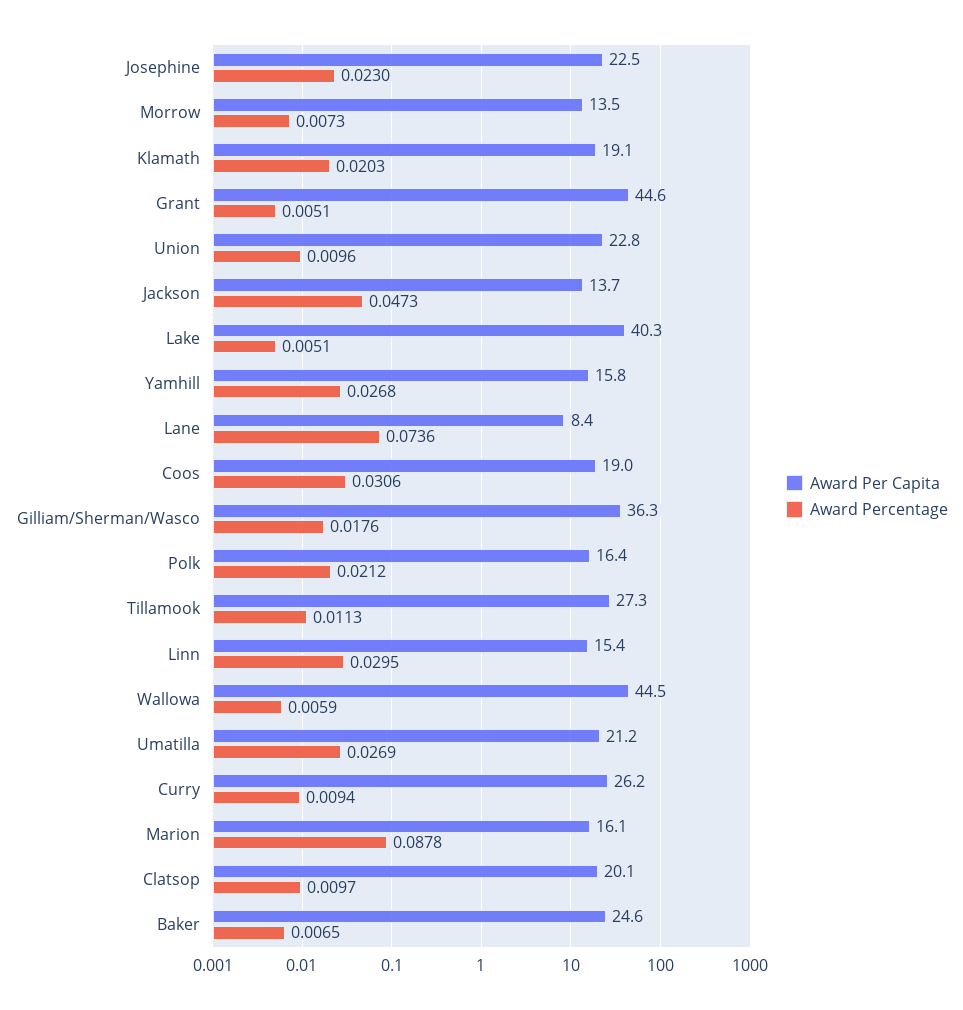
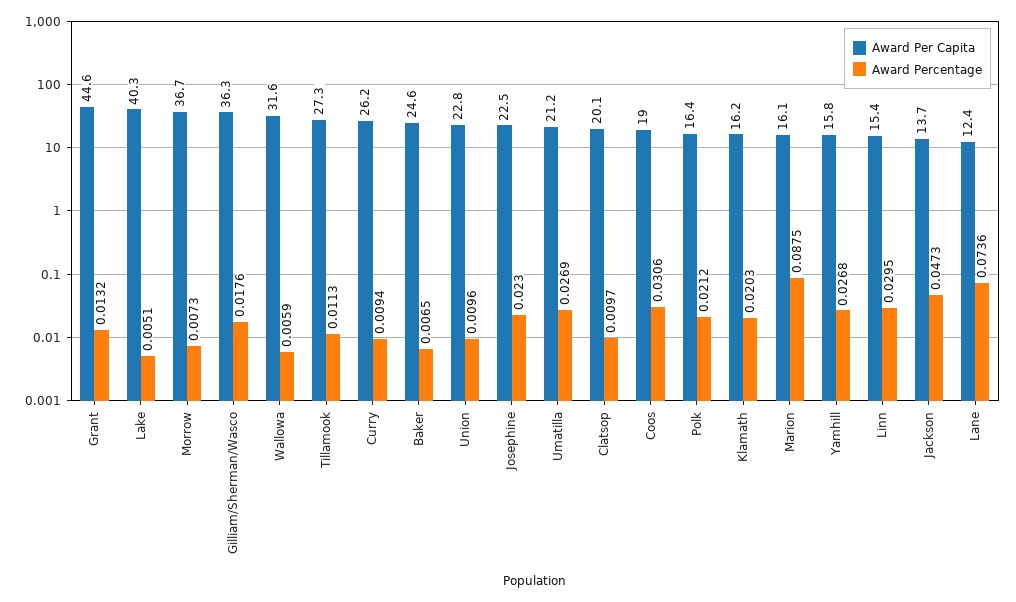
Award Per Capita, Morrow: 13.5 -> 36.7
Award Per Capita, Klamath: 19.1 -> 16.2
Award Percentage, Grant: 0.0051 -> 0.0132
Award Per Capita, Lane: 8.4 -> 12.4
Award Per Capita, Wallowa: 44.5 -> 31.6
Award Percentage, Marion: 0.0878 -> 0.0875

